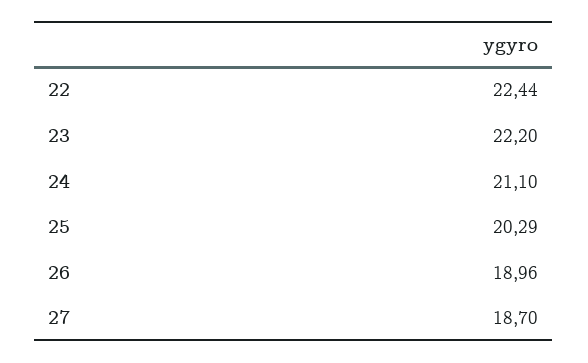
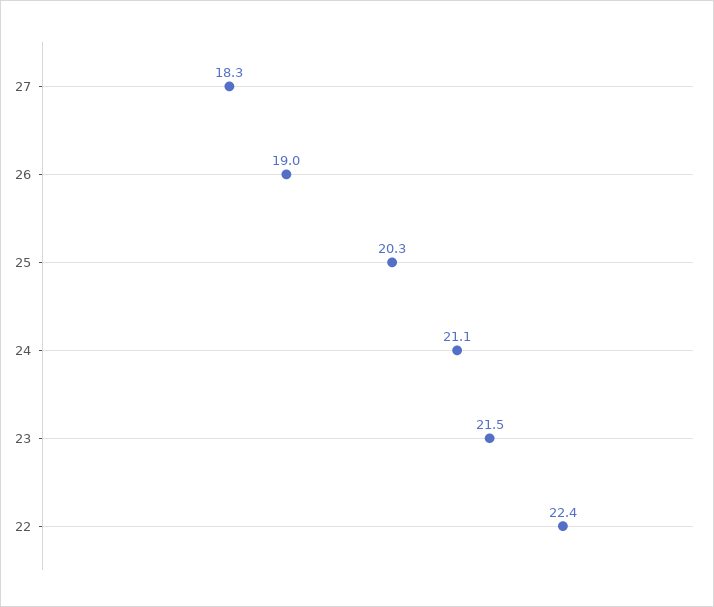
23: 22.2 -> 21.5
27: 18.7 -> 18.3

